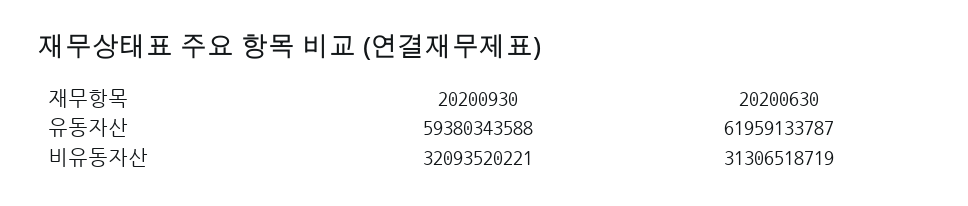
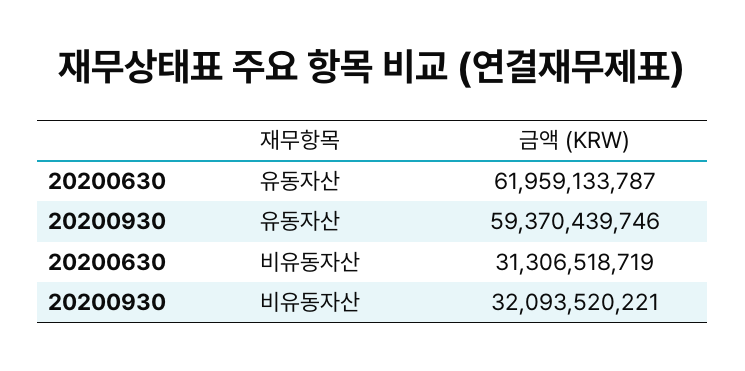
20200930, 유동자산: 59380343588 -> 59370439746

